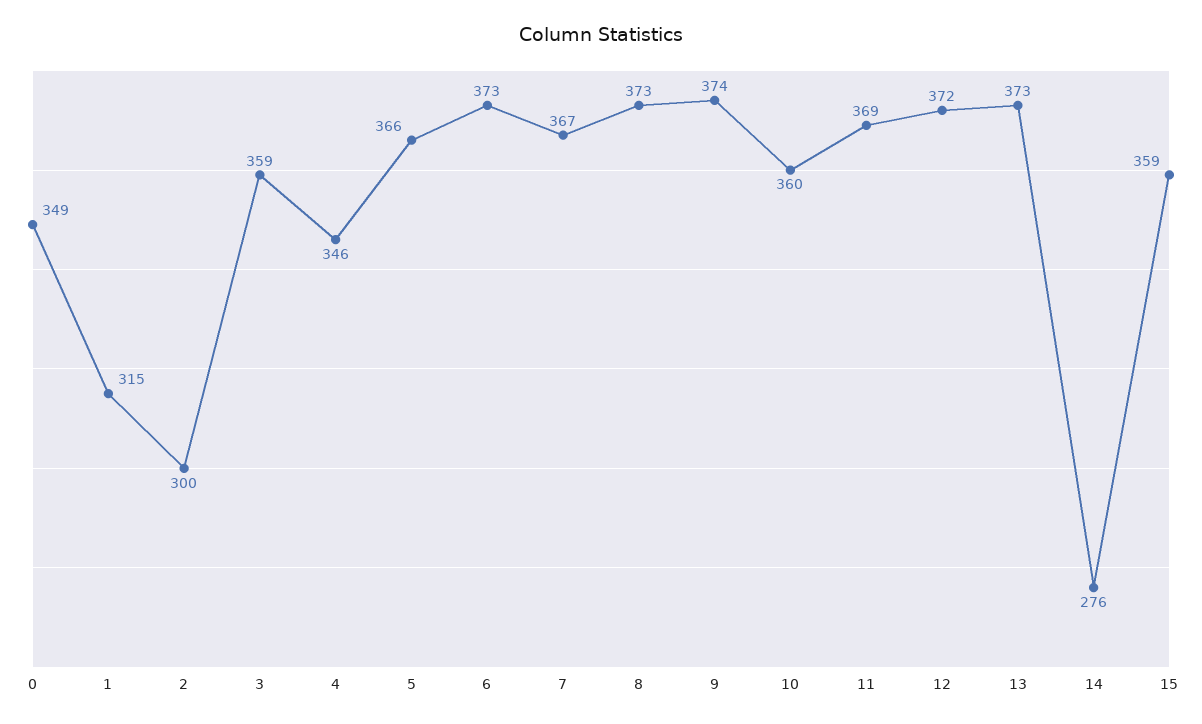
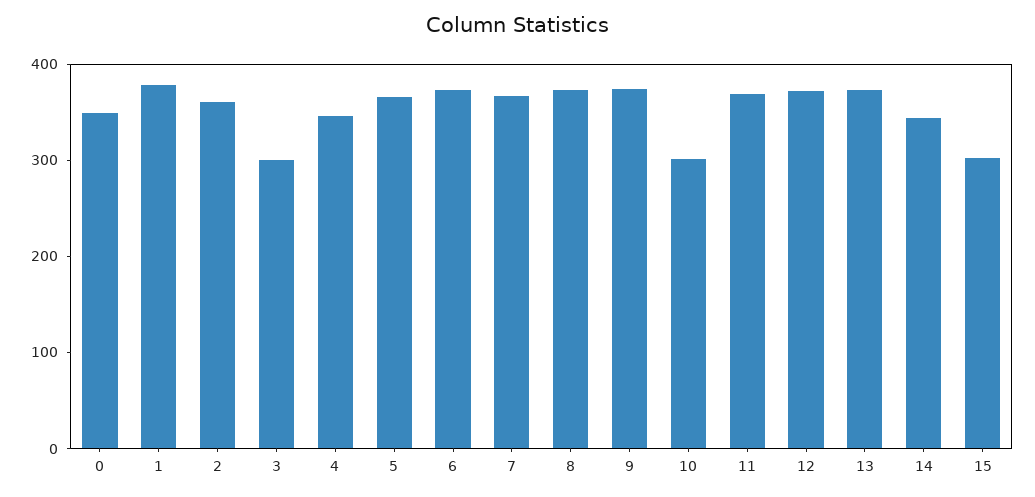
1: 315 -> 380
2: 300 -> 360
3: 359 -> 300
10: 360 -> 300
14: 276 -> 340
15: 359 -> 300

